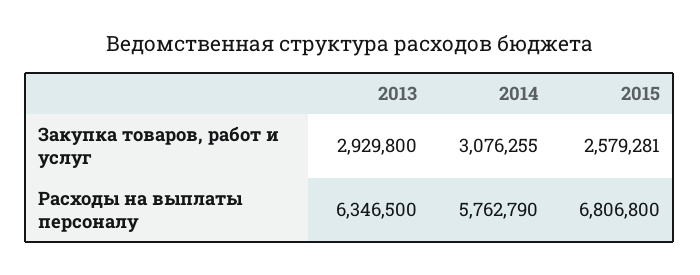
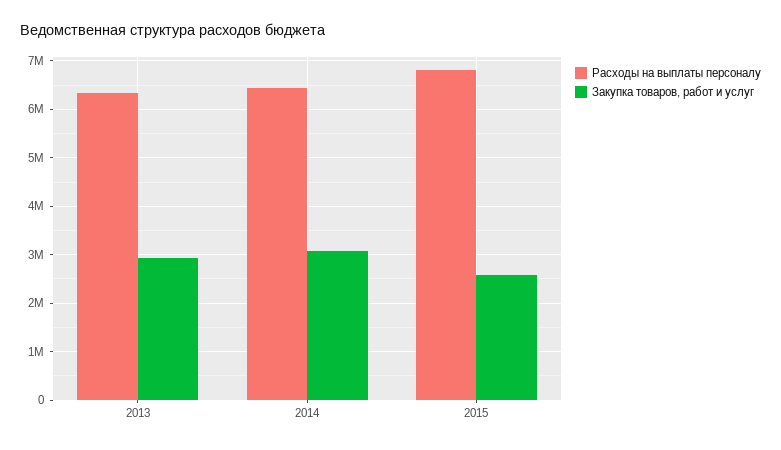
Расходы на выплаты персоналу, 2014: 5762790 -> 6400000

